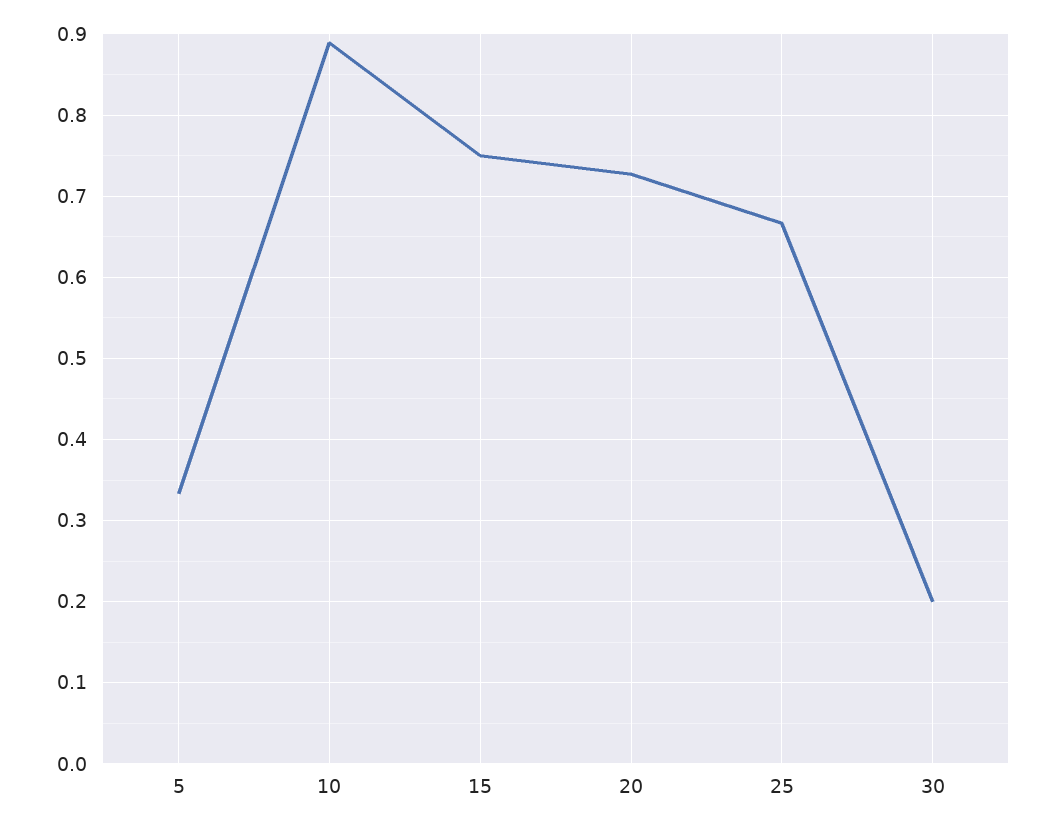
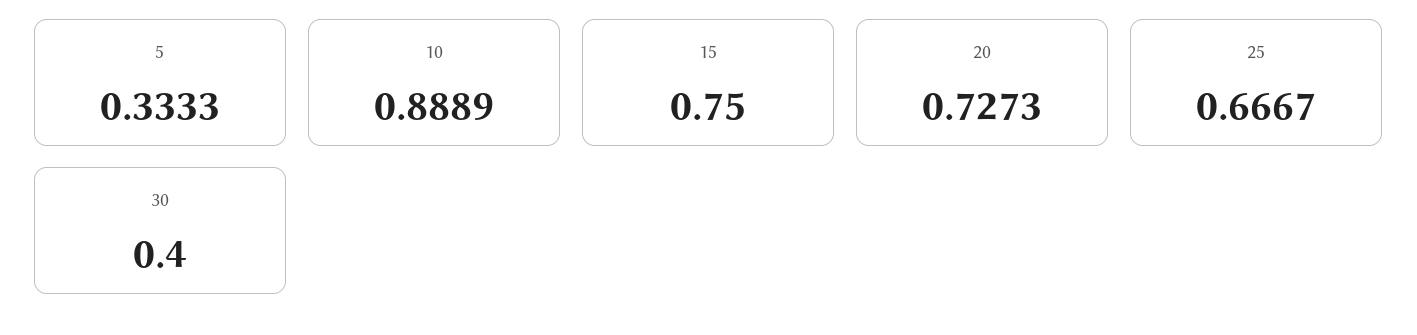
30: 0.2 -> 0.4

